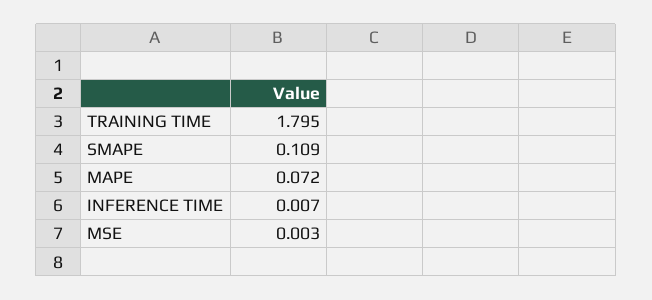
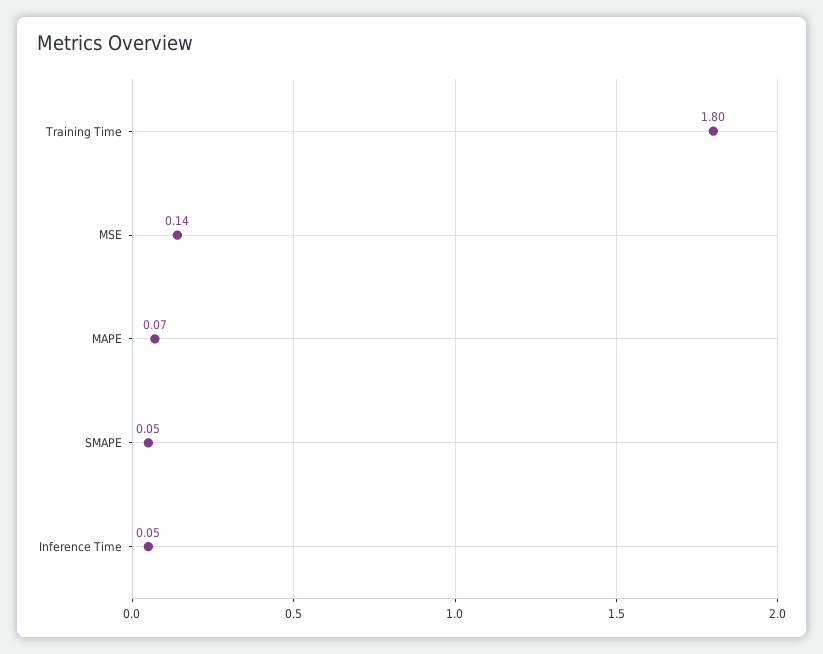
SMAPE: 0.109 -> 0.05
INFERENCE TIME: 0.007 -> 0.05
MSE: 0.003 -> 0.14

